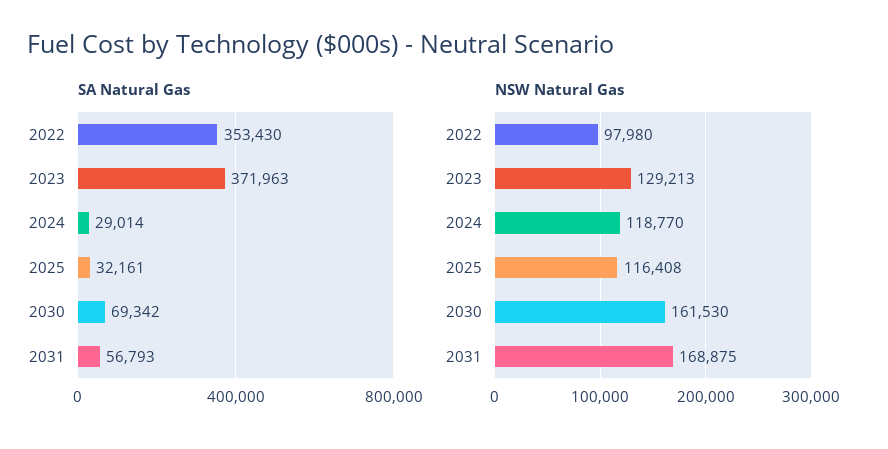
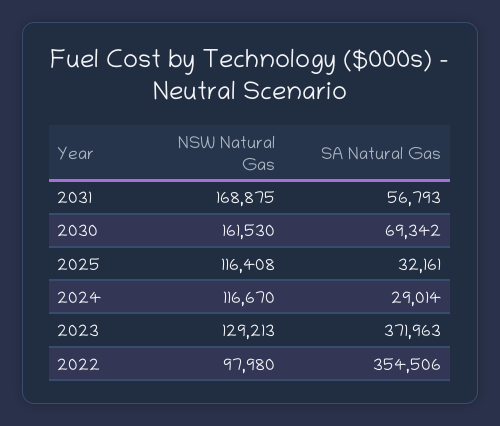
SA Natural Gas, 2022: 353430 -> 354506
NSW Natural Gas, 2024: 118770 -> 116670

